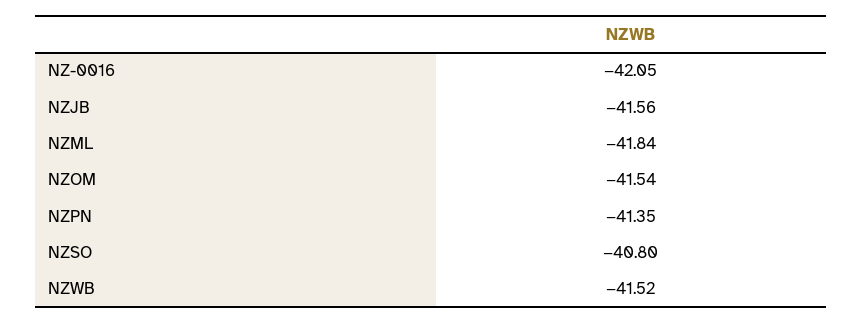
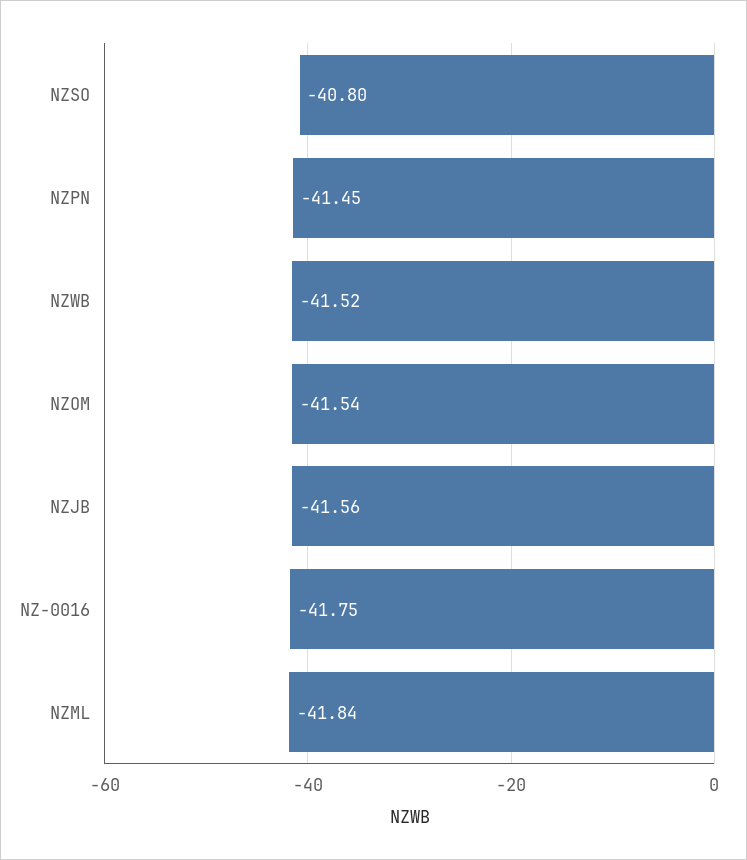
NZ-0016: -42.05 -> -41.75
NZPN: -41.35 -> -41.45

